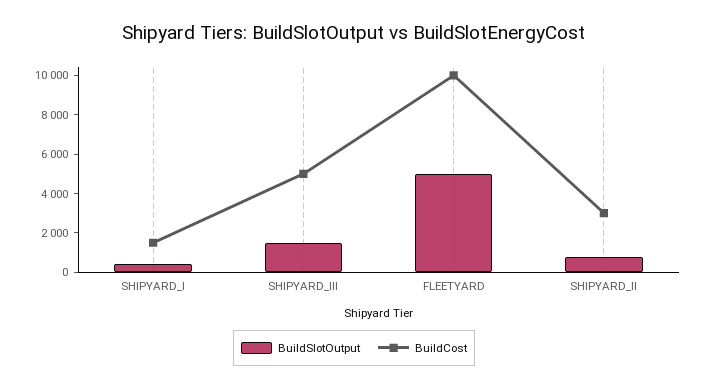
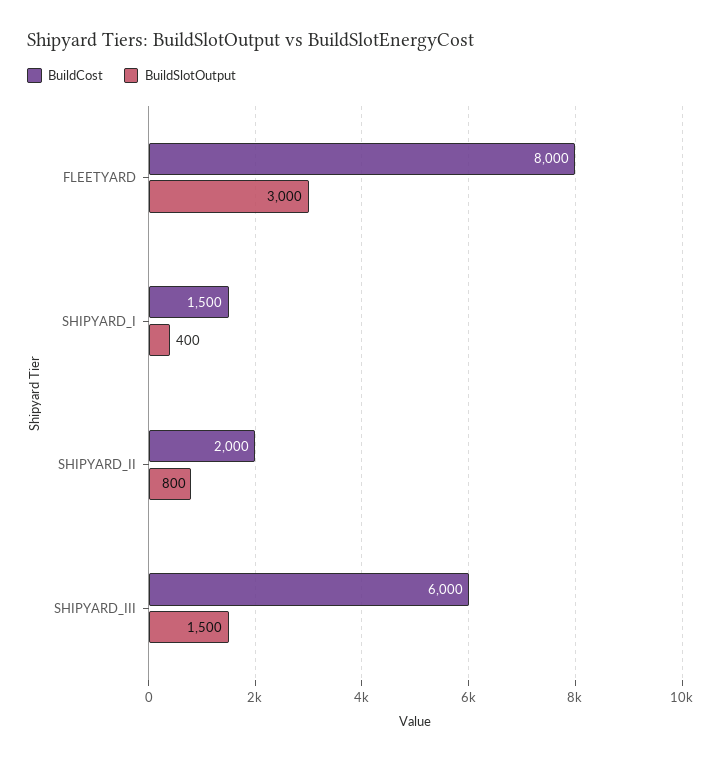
BuildCost, SHIPYARD_III: 5000 -> 6000
BuildSlotOutput, FLEETYARD: 5000 -> 3000
BuildCost, FLEETYARD: 10000 -> 8000
BuildCost, SHIPYARD_II: 3000 -> 2000

